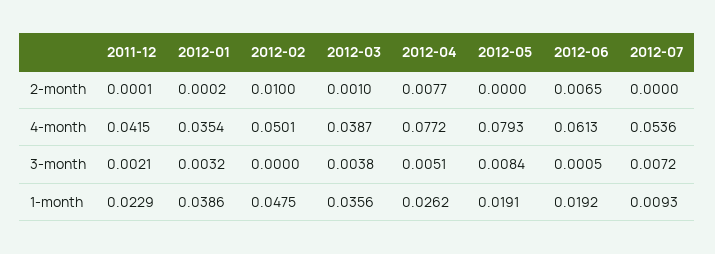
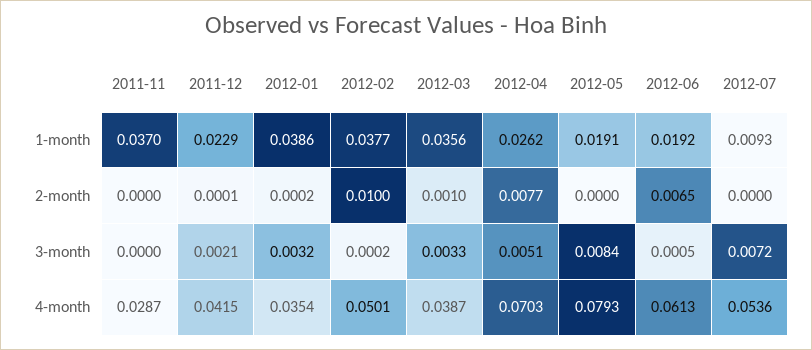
2012-04, 4-month: 0.0772 -> 0.0703
2012-02, 3-month: 0 -> 0.0002
2012-03, 3-month: 0.0038 -> 0.0033
2012-02, 1-month: 0.0475 -> 0.0377
2011-11, 1-month: none -> 0.037
2011-11, 2-month: none -> 0
2011-11, 3-month: none -> 0
2011-11, 4-month: none -> 0.0287

